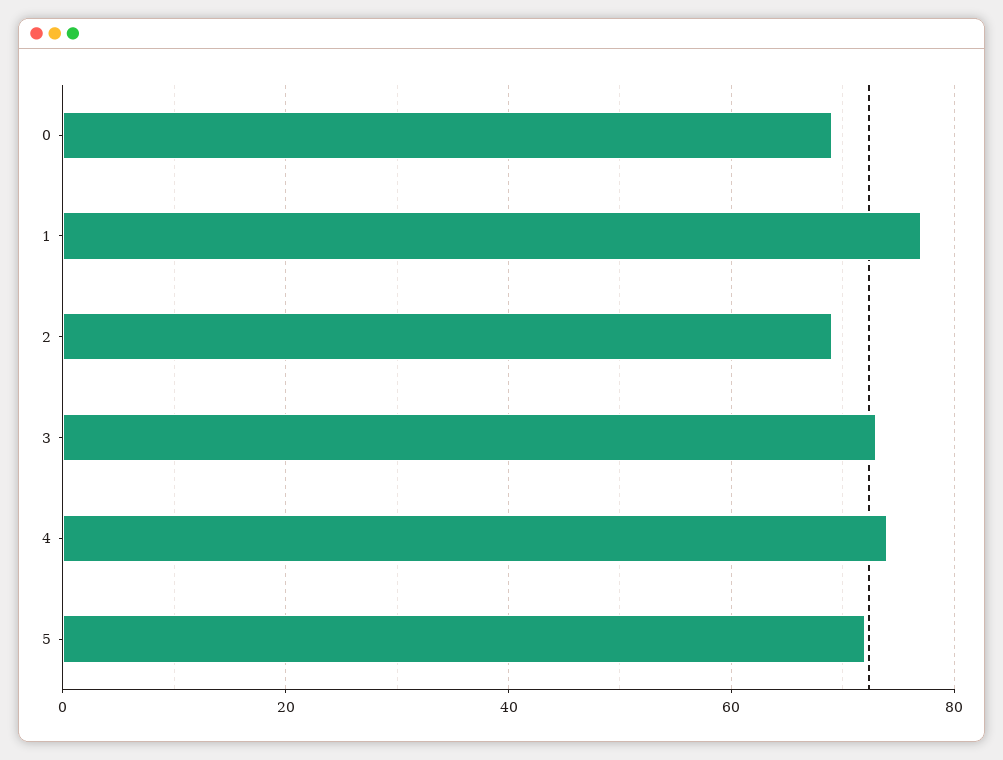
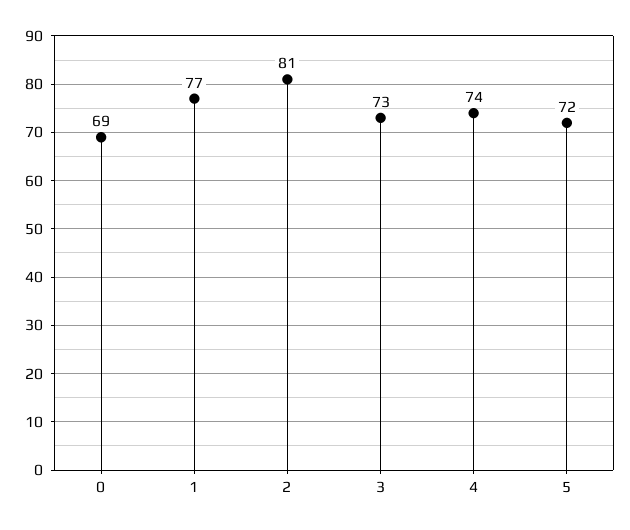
2: 70 -> 81

